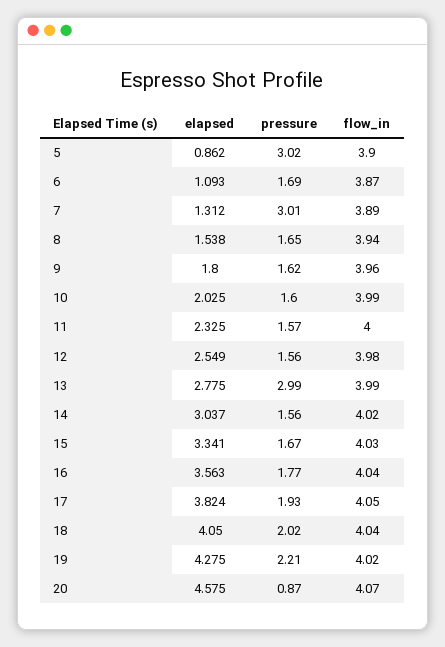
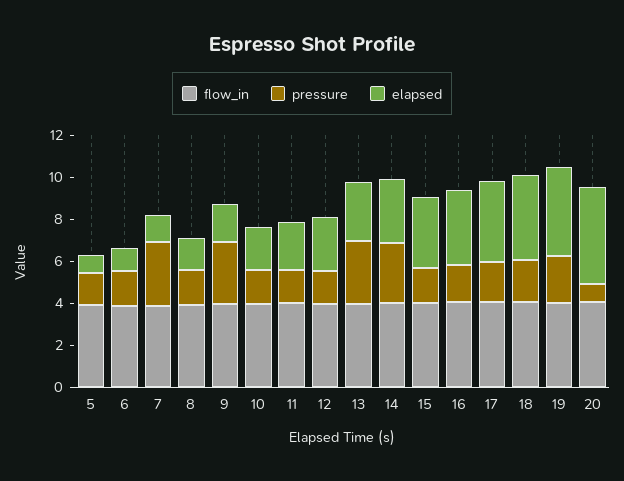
pressure, 5: 3.02 -> 1.5
pressure, 9: 1.62 -> 3
pressure, 14: 1.56 -> 3

